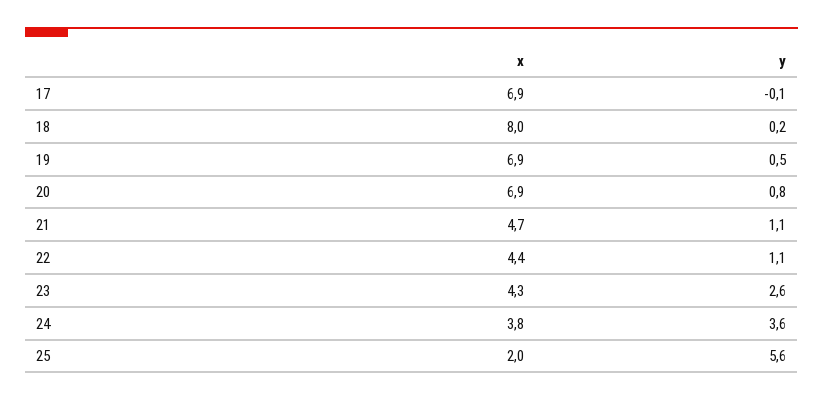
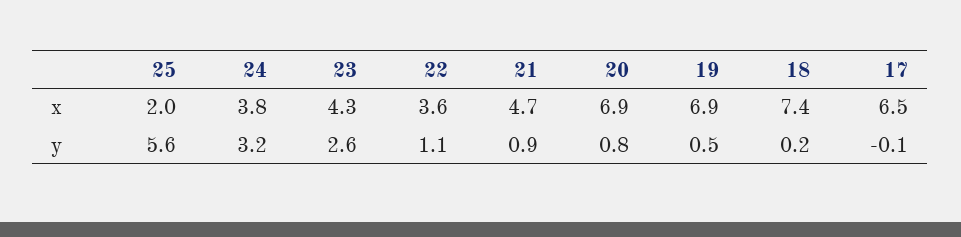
x, 17: 6.9 -> 6.5
x, 18: 8 -> 7.4
y, 21: 1.1 -> 0.9
x, 22: 4.4 -> 3.6
y, 24: 3.6 -> 3.2

